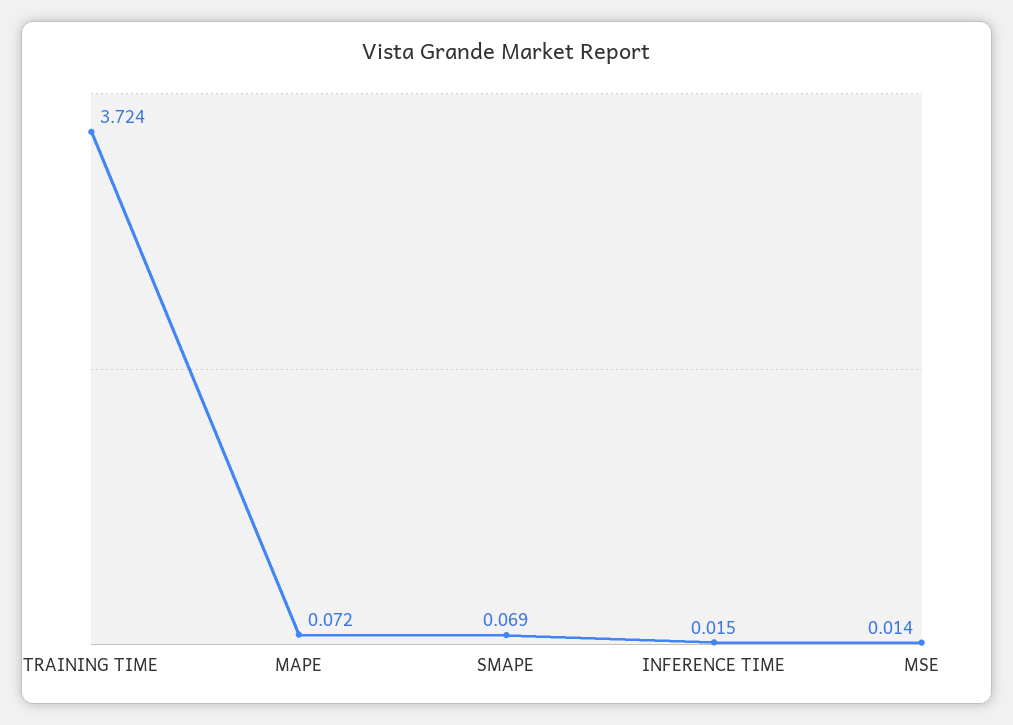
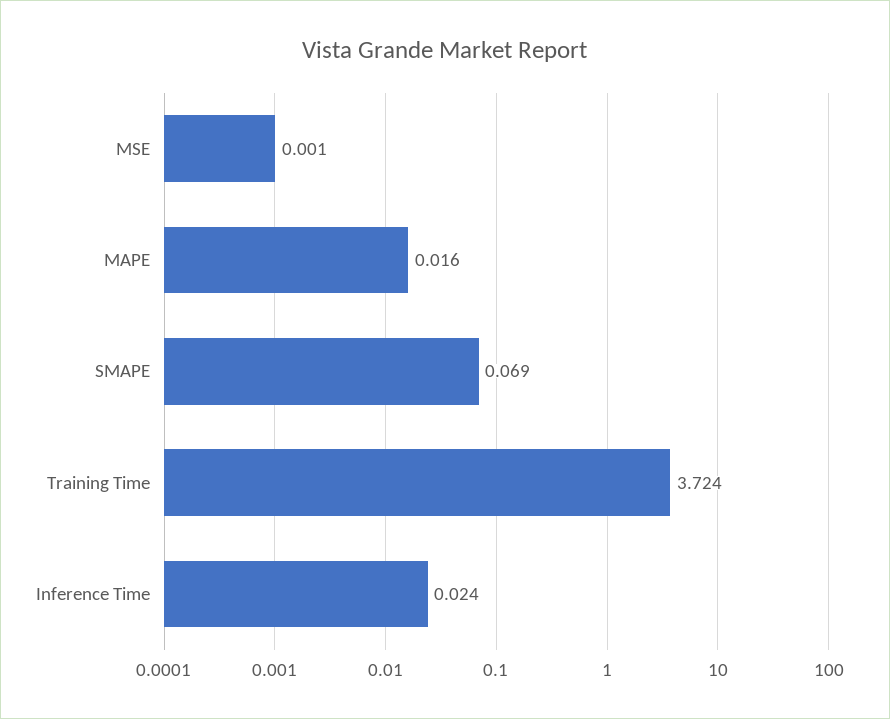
MAPE: 0.072 -> 0.016
INFERENCE TIME: 0.015 -> 0.024
MSE: 0.014 -> 0.001

